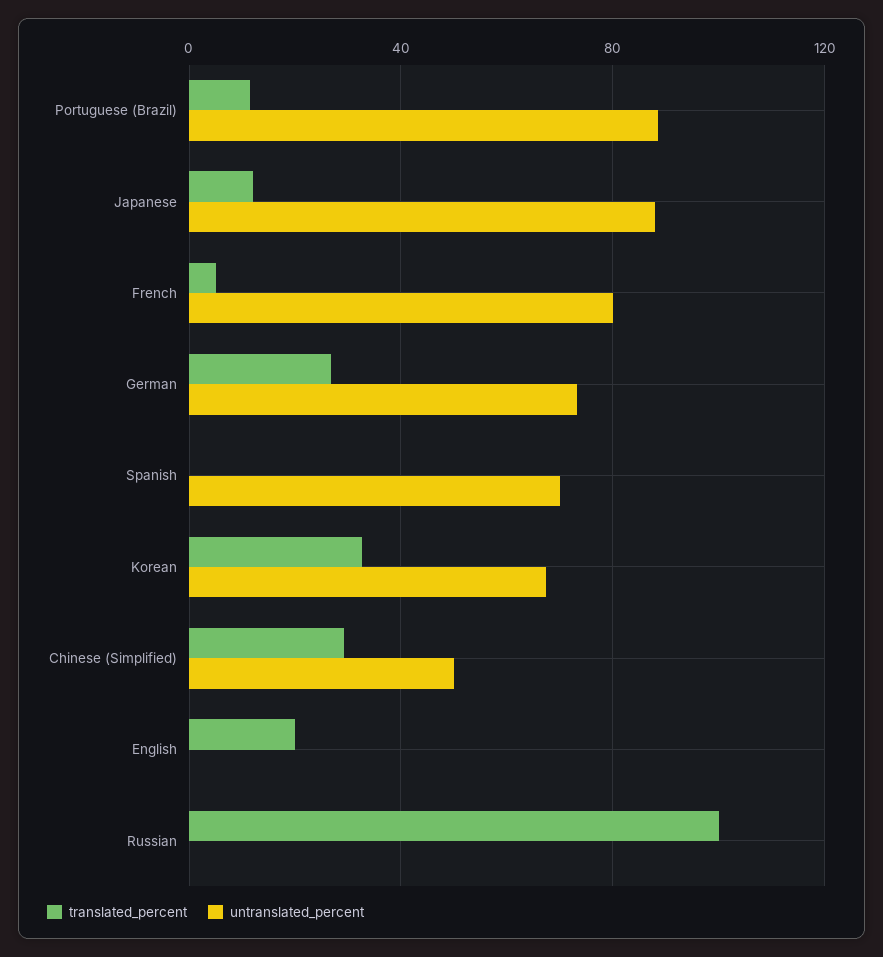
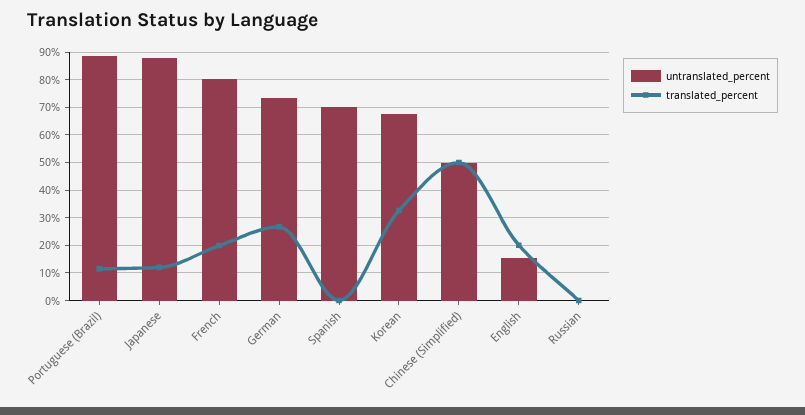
translated_percent, French: 5 -> 20
translated_percent, Chinese (Simplified): 30 -> 50
untranslated_percent, English: 0 -> 15
translated_percent, Russian: 100 -> 0

